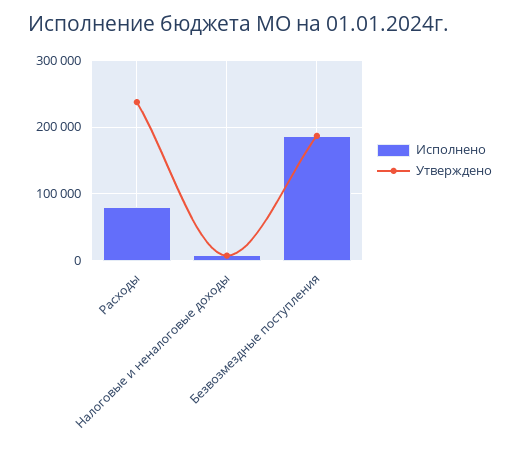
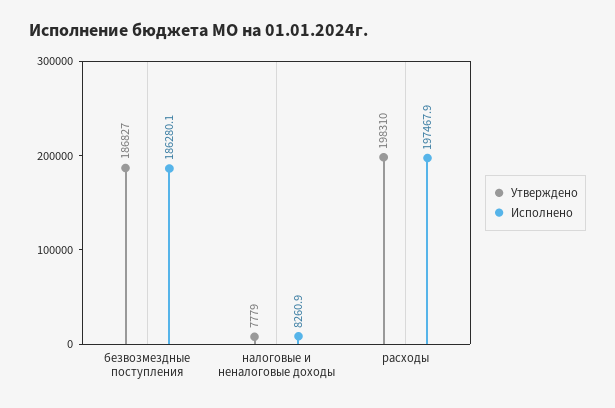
Исполнено, Расходы: 80000 -> 197467.9
Утверждено, Расходы: 240000 -> 198310

